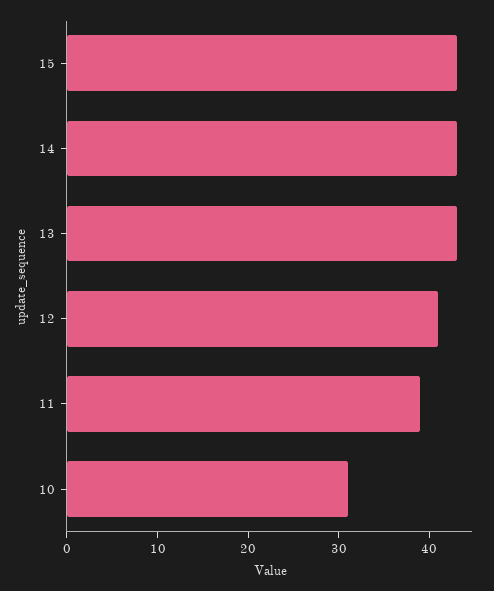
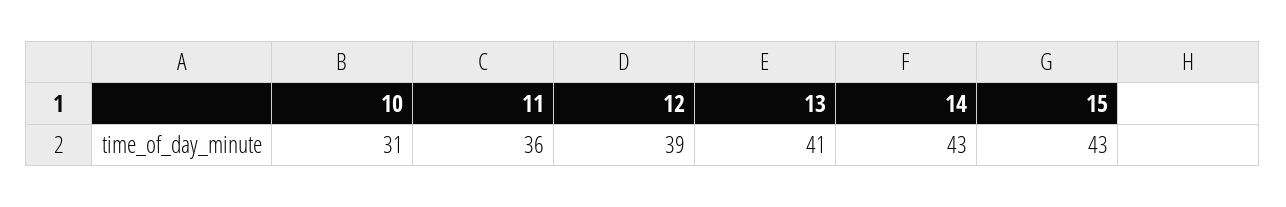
13: 43 -> 41
12: 41 -> 39
11: 39 -> 36

